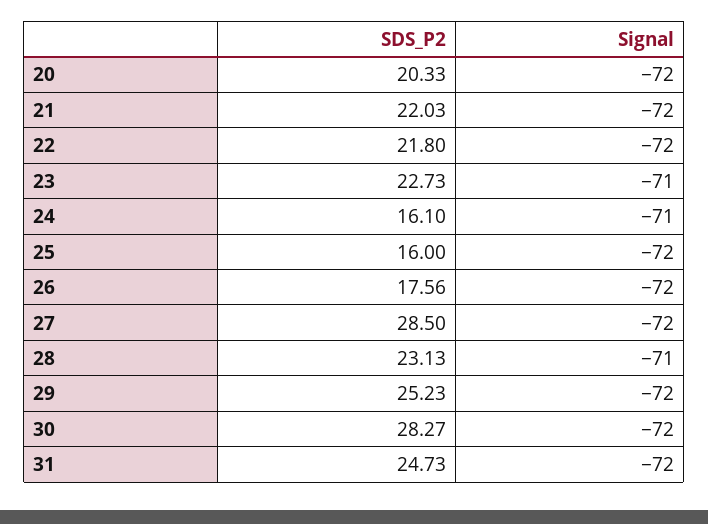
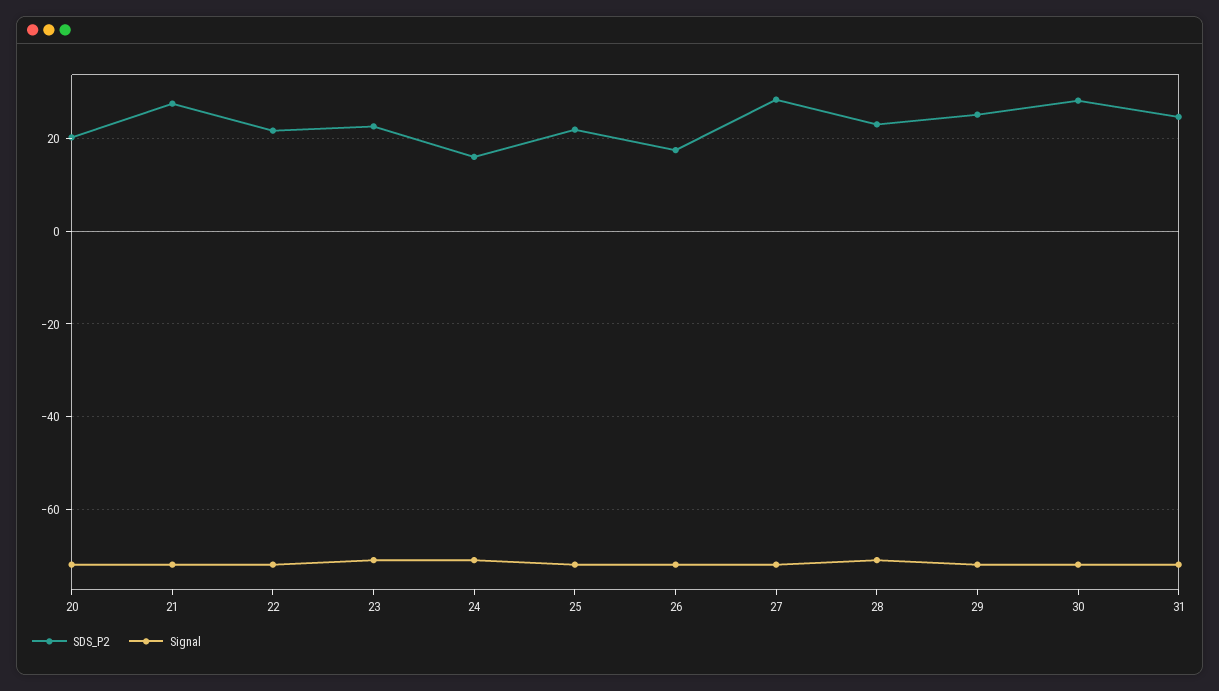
SDS_P2, 21: 22.03 -> 28
SDS_P2, 25: 16 -> 22

